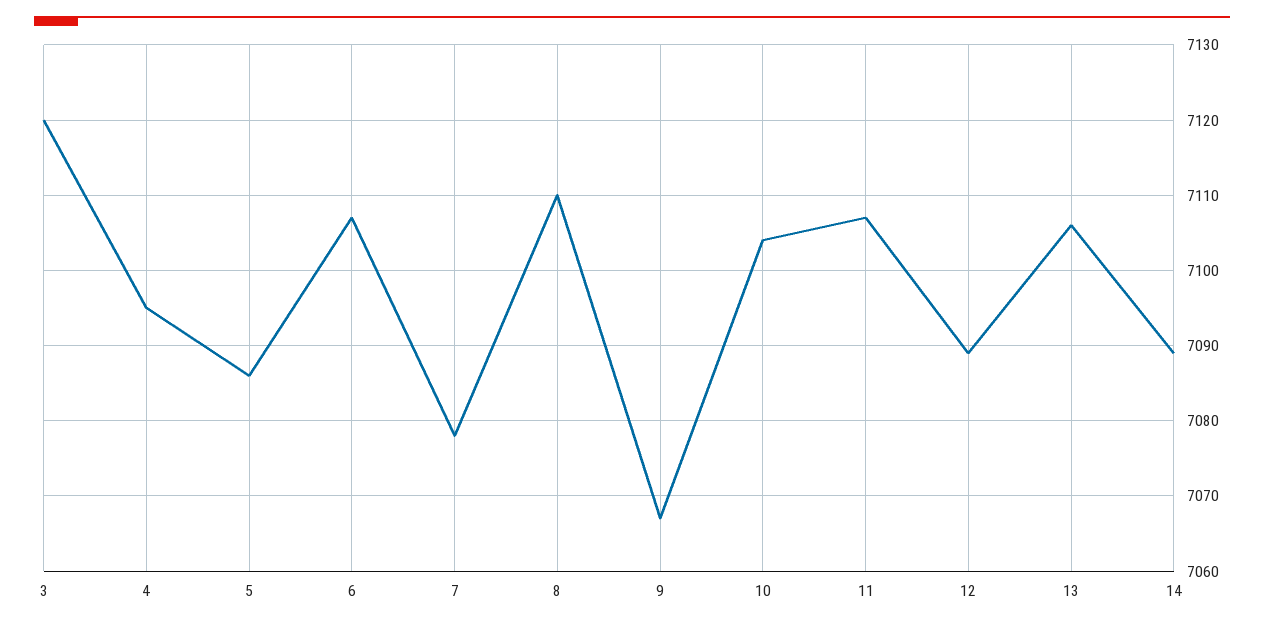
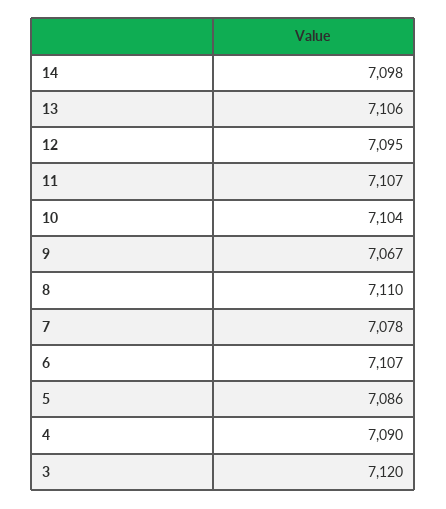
4: 7095 -> 7090
12: 7089 -> 7095
14: 7089 -> 7098

